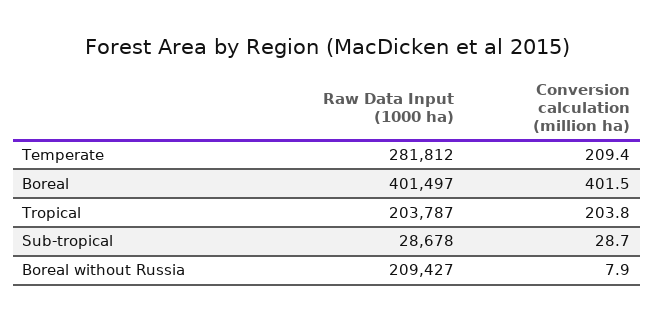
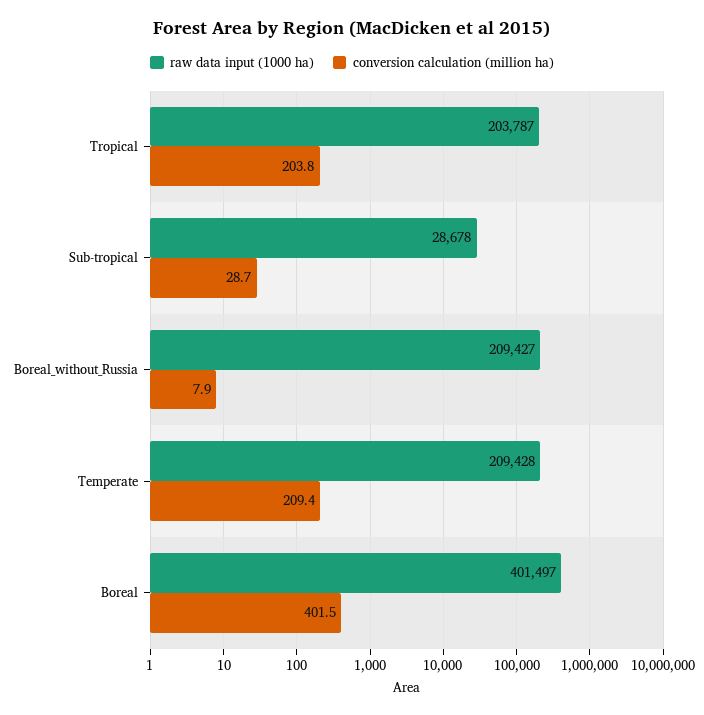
Raw Data Input (1000 ha), Temperate: 281812 -> 209428

